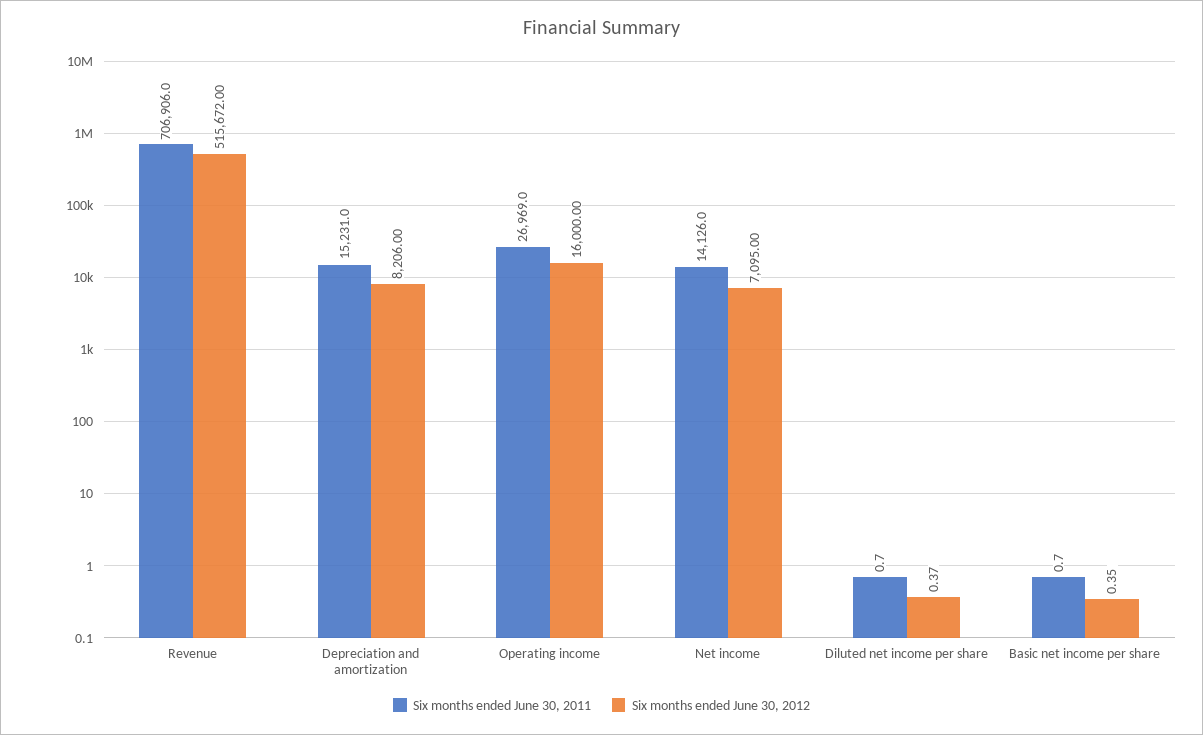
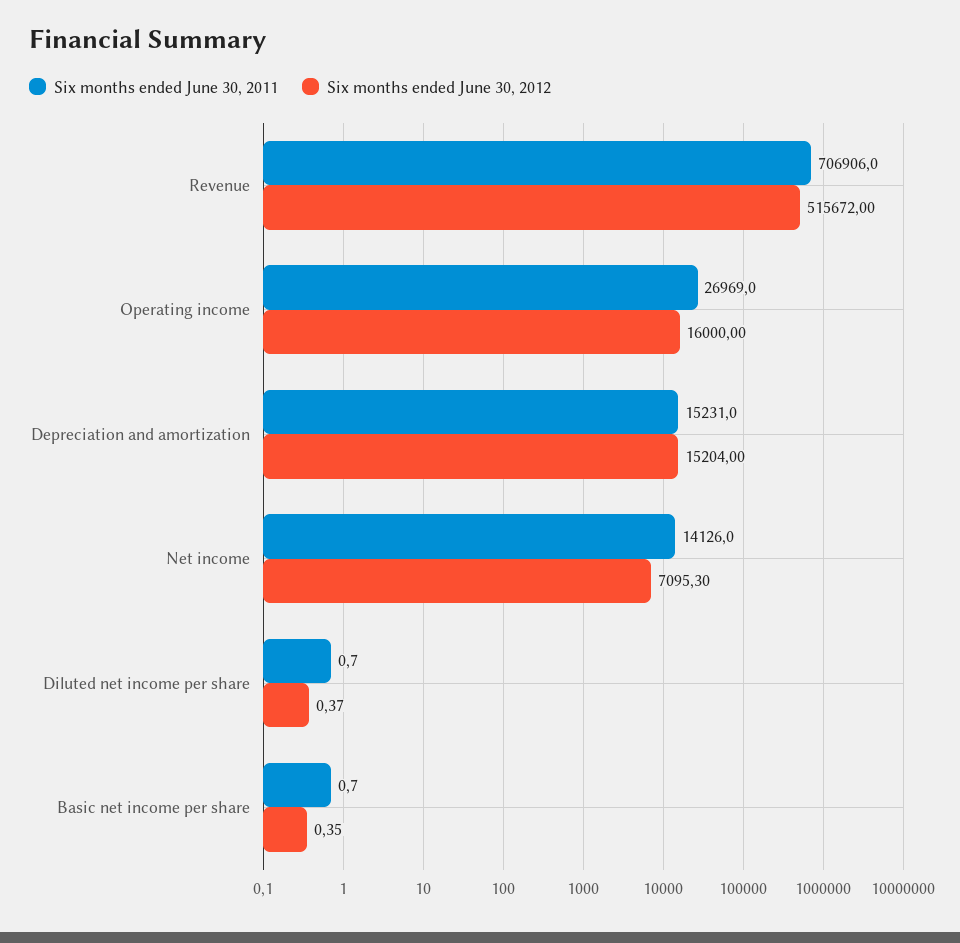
Six months ended June 30, 2012, Depreciation and amortization: 8206 -> 15204
Six months ended June 30, 2012, Net income: 7095 -> 7095.3

